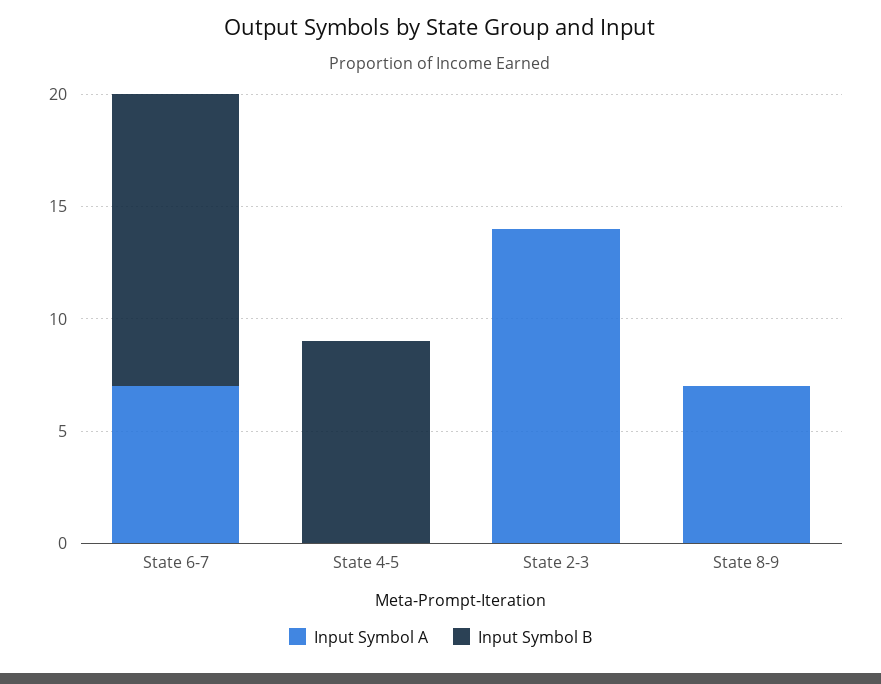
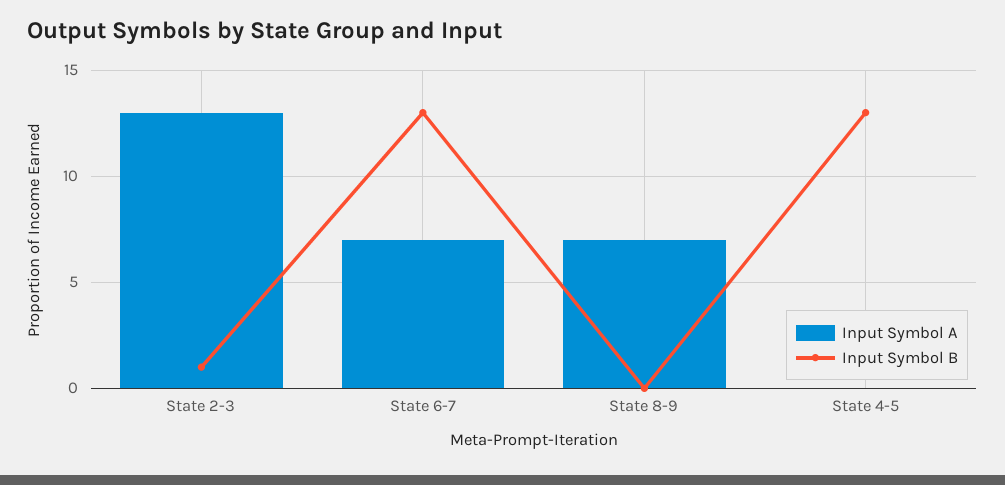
Input Symbol B, State 4-5: 9 -> 13
Input Symbol A, State 2-3: 14 -> 13
Input Symbol B, State 2-3: 0 -> 1

